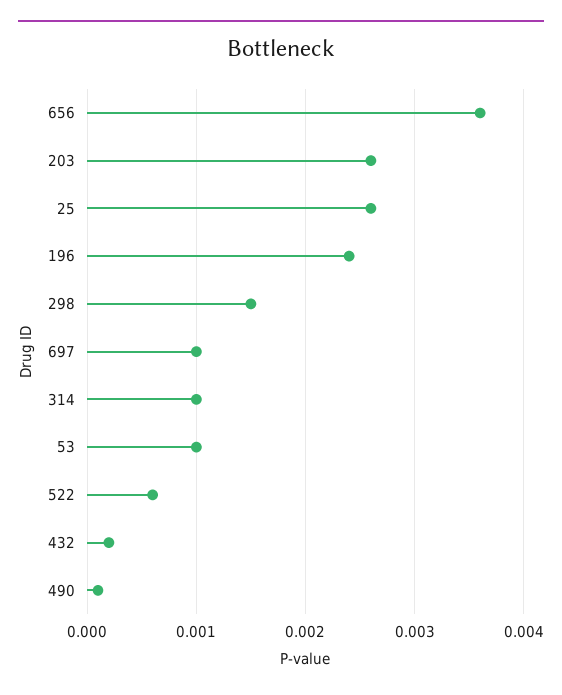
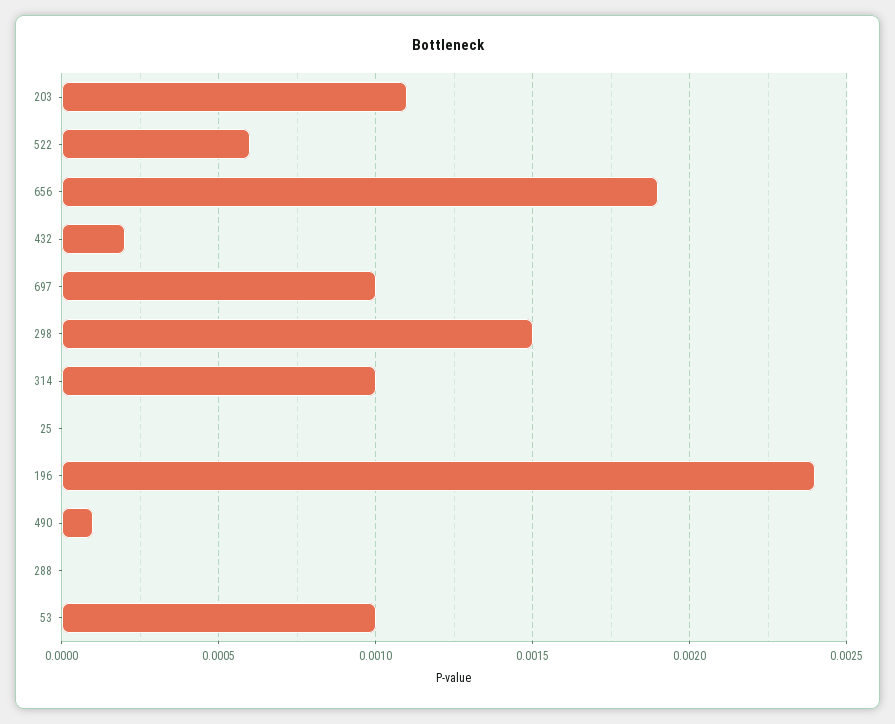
656: 0.0036 -> 0.0019
203: 0.0026 -> 0.0011
25: 0.0026 -> 0
288: none -> 0

